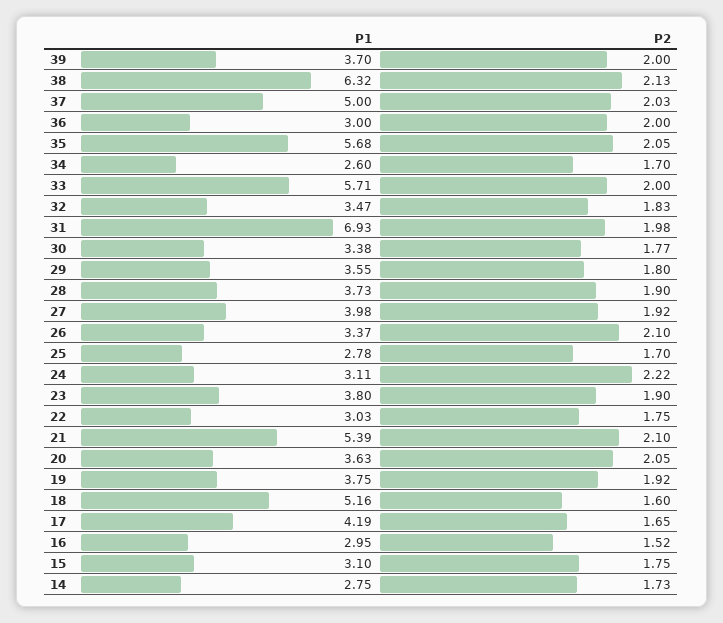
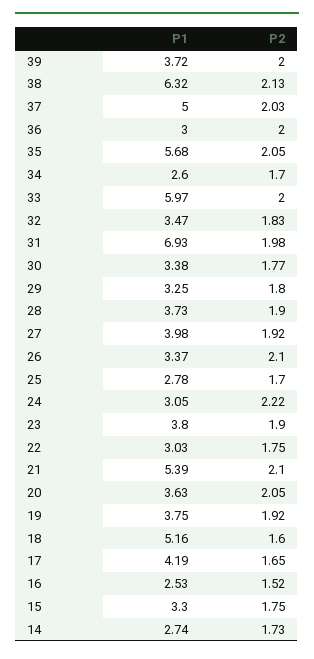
P1, 39: 3.7 -> 3.72
P1, 33: 5.71 -> 5.97
P1, 29: 3.55 -> 3.25
P1, 24: 3.11 -> 3.05
P1, 16: 2.95 -> 2.53
P1, 15: 3.1 -> 3.3
P1, 14: 2.75 -> 2.74

